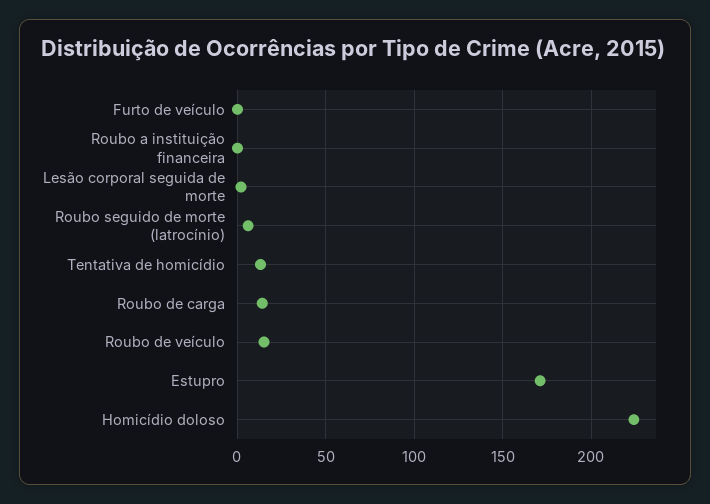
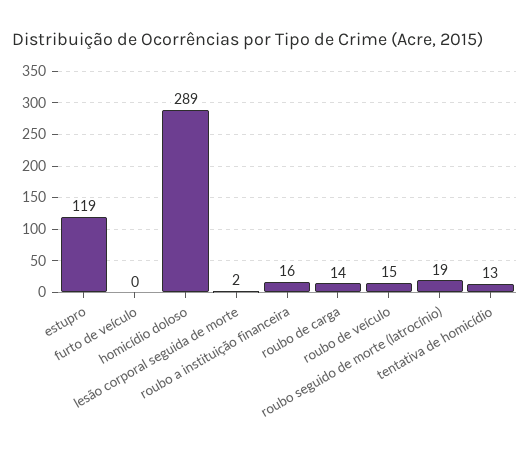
Roubo a instituição financeira: 0 -> 16
Roubo seguido de morte (latrocínio): 5 -> 19
Estupro: 170 -> 119
Homicídio doloso: 225 -> 289

